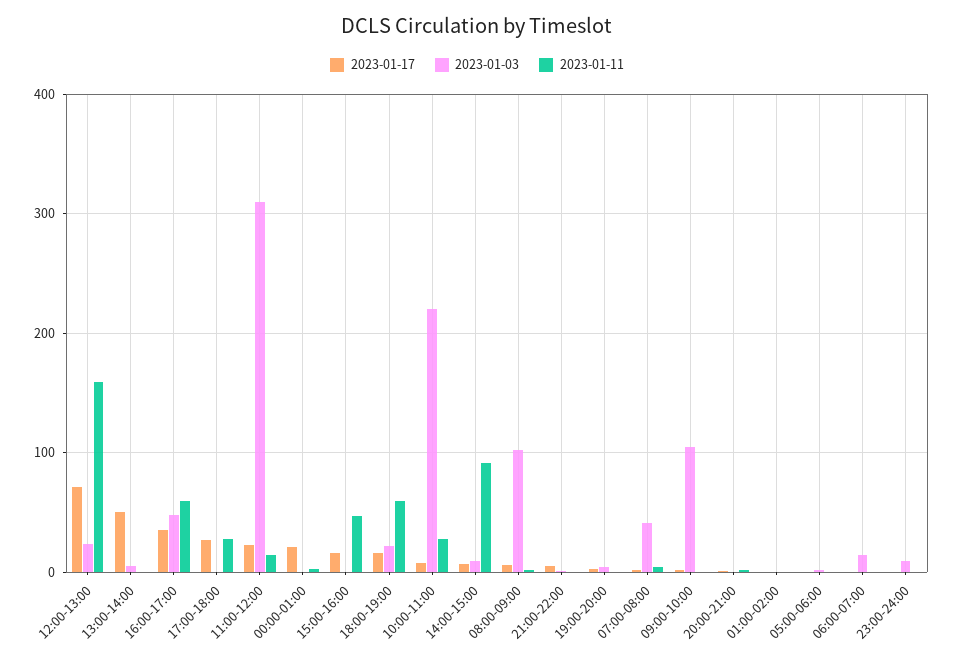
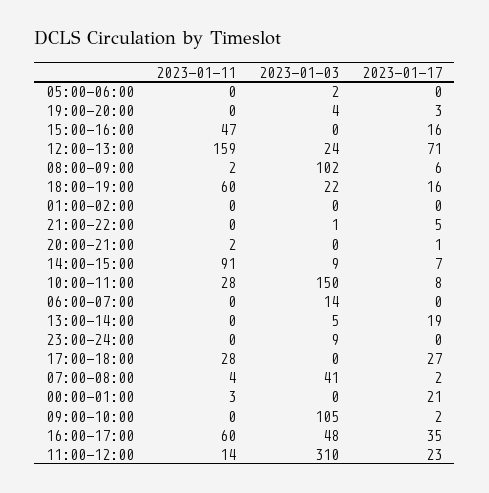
2023-01-17, 13:00-14:00: 50 -> 19
2023-01-03, 10:00-11:00: 220 -> 150

